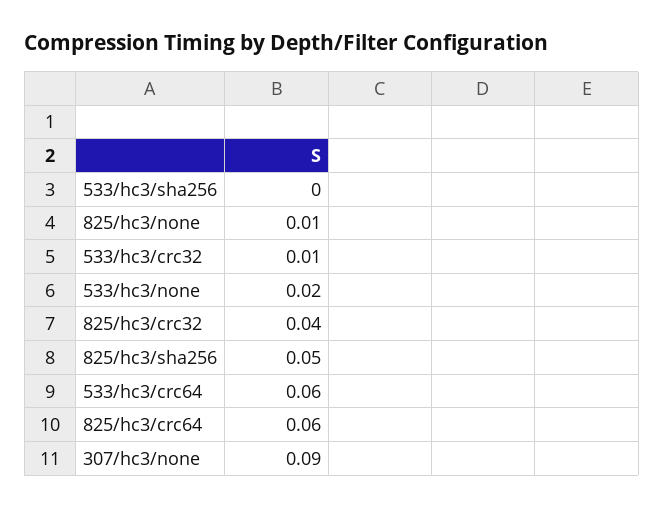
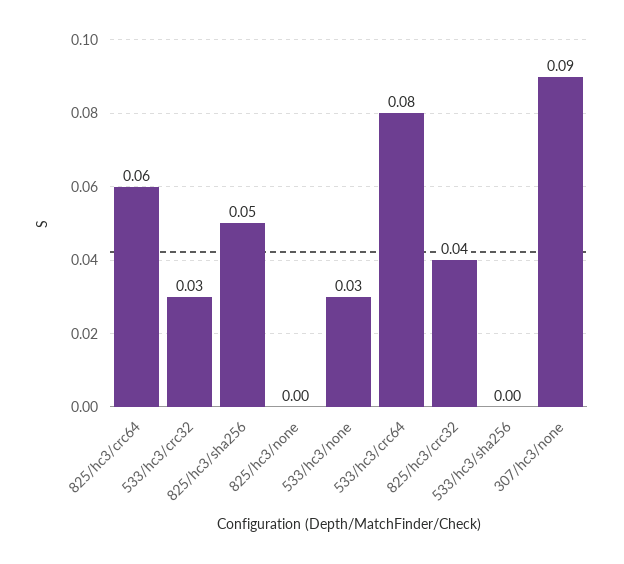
825/hc3/none: 0.01 -> 0
533/hc3/crc32: 0.01 -> 0.03
533/hc3/none: 0.02 -> 0.03
533/hc3/crc64: 0.06 -> 0.08

